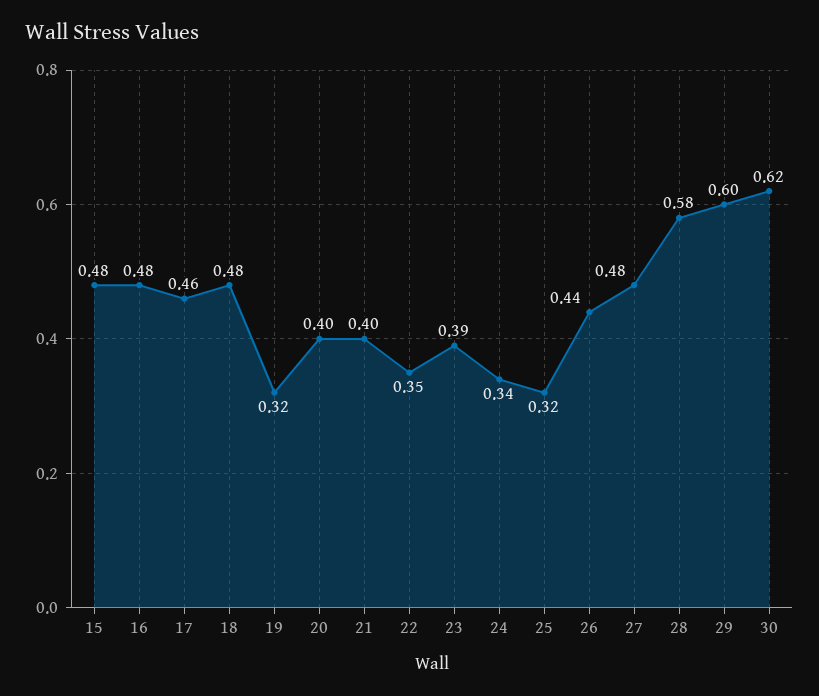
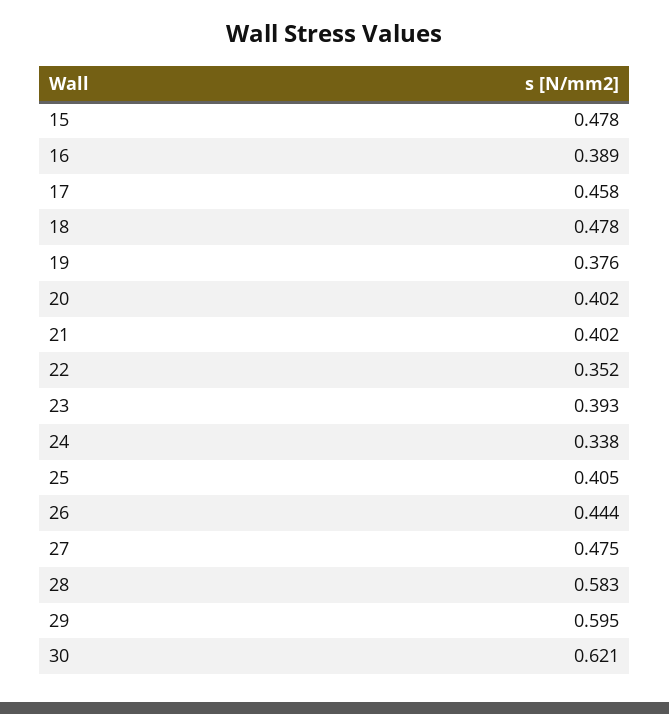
16: 0.48 -> 0.389
19: 0.32 -> 0.376
25: 0.32 -> 0.405

